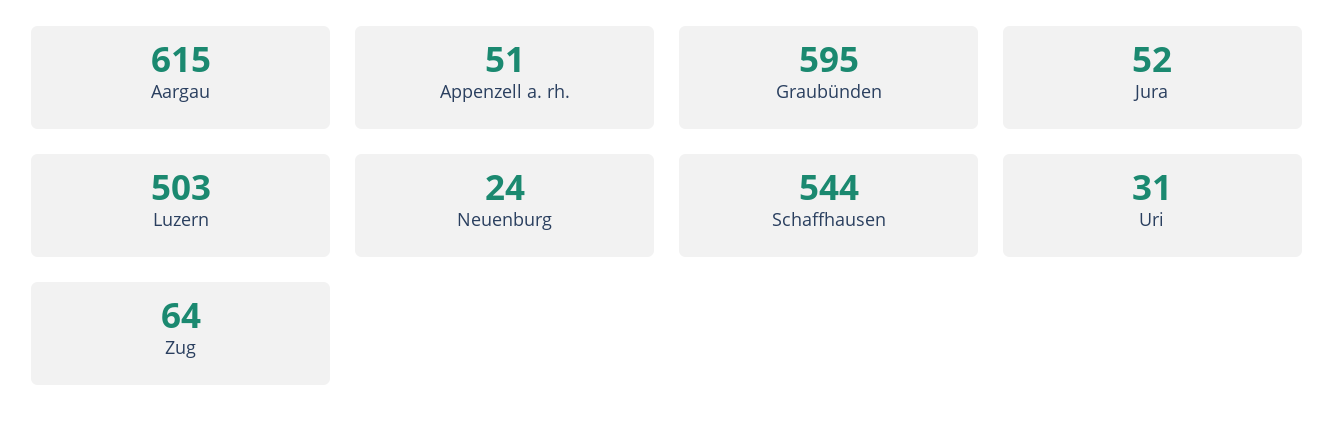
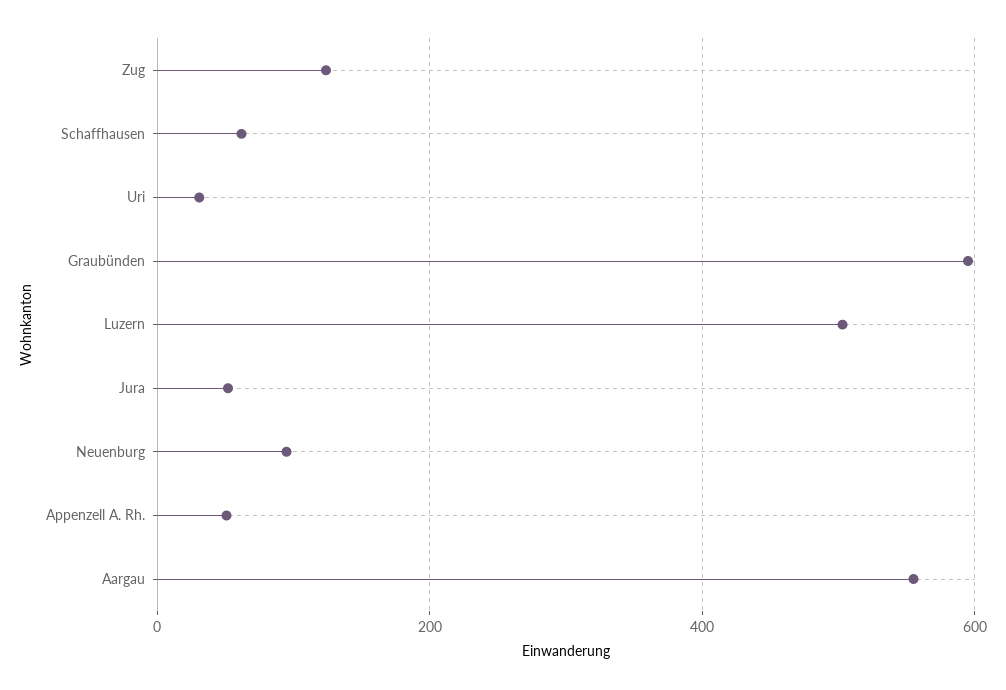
Aargau: 615 -> 560
Neuenburg: 24 -> 100
Schaffhausen: 544 -> 60
Zug: 64 -> 120

